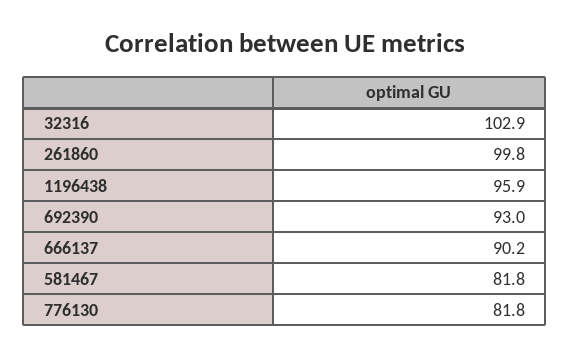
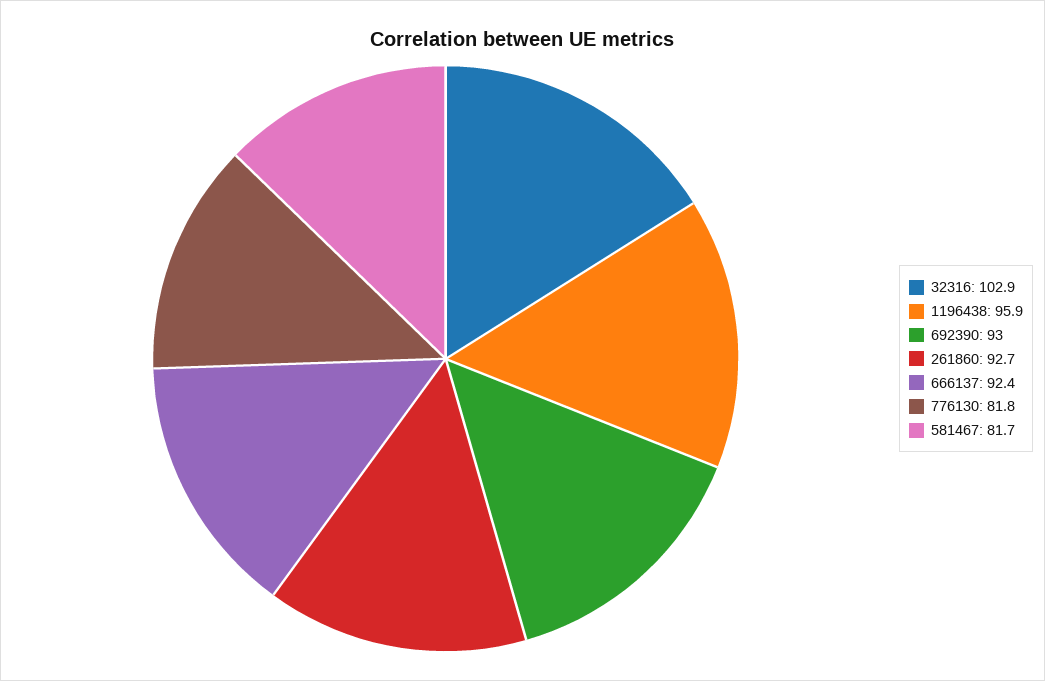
261860: 99.8 -> 92.7
666137: 90.2 -> 92.4
581467: 81.8 -> 81.7

